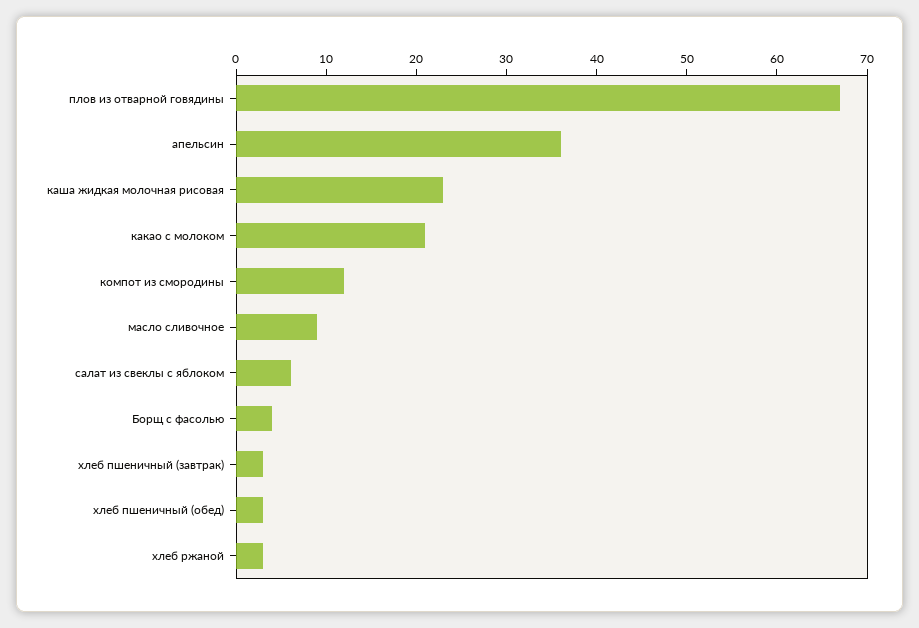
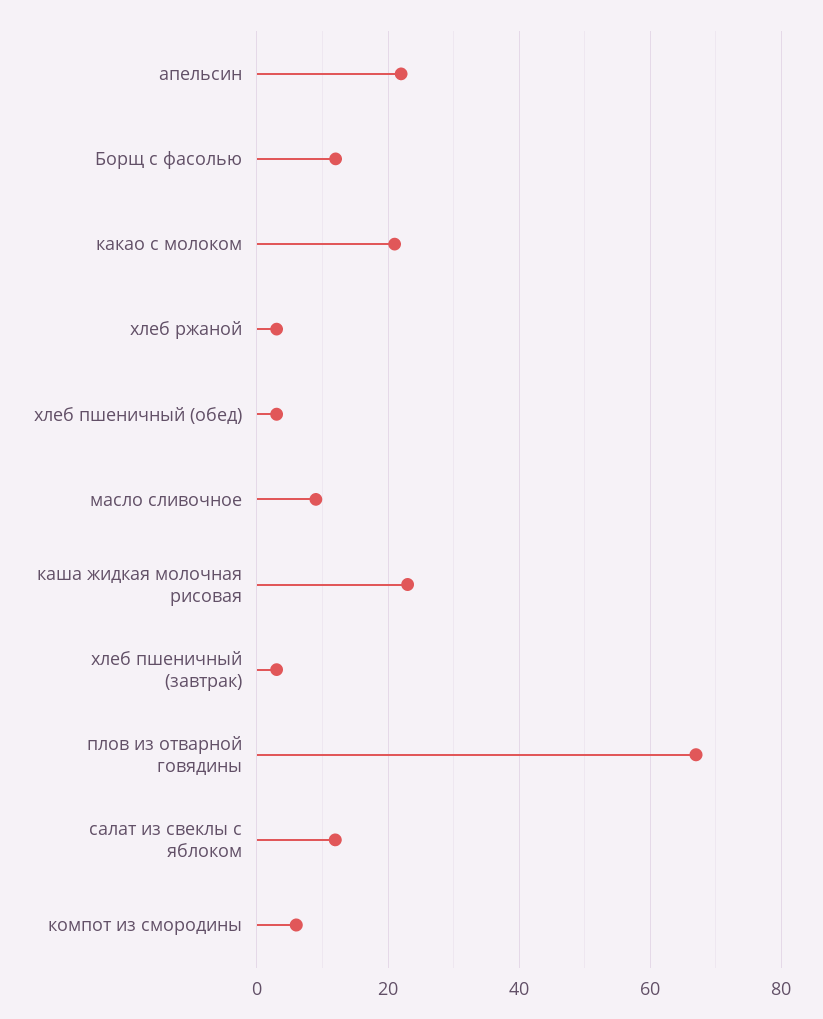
апельсин: 36 -> 22
компот из смородины: 12 -> 6
салат из свеклы с яблоком: 6 -> 12
Борщ с фасолью: 4 -> 12

